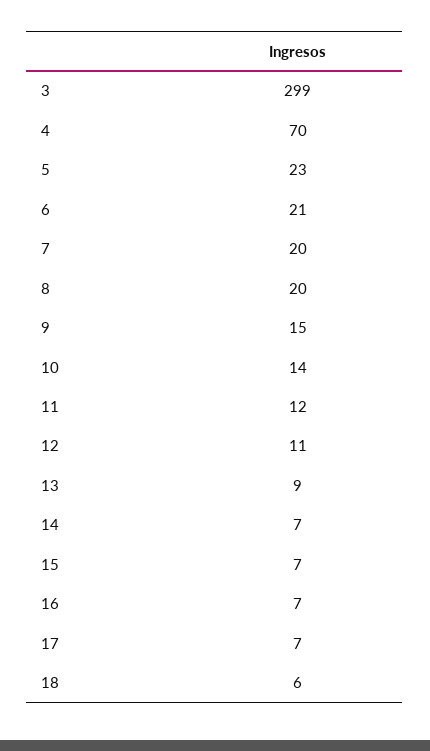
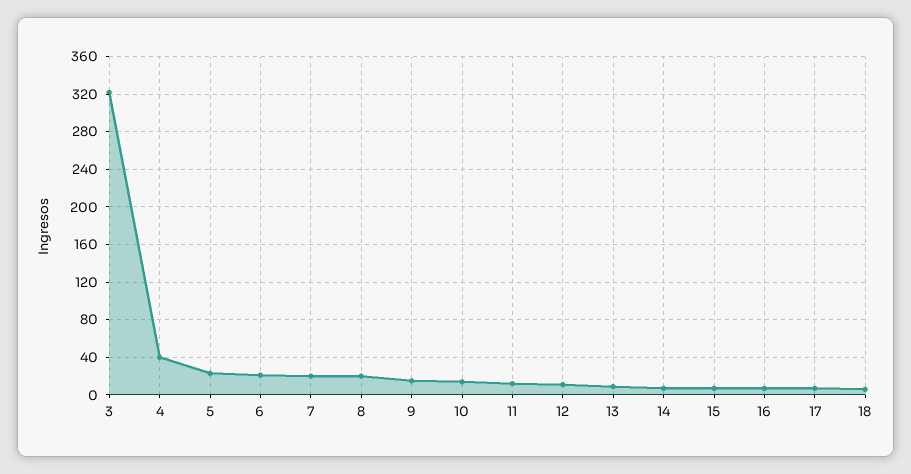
3: 299 -> 320
4: 70 -> 40

